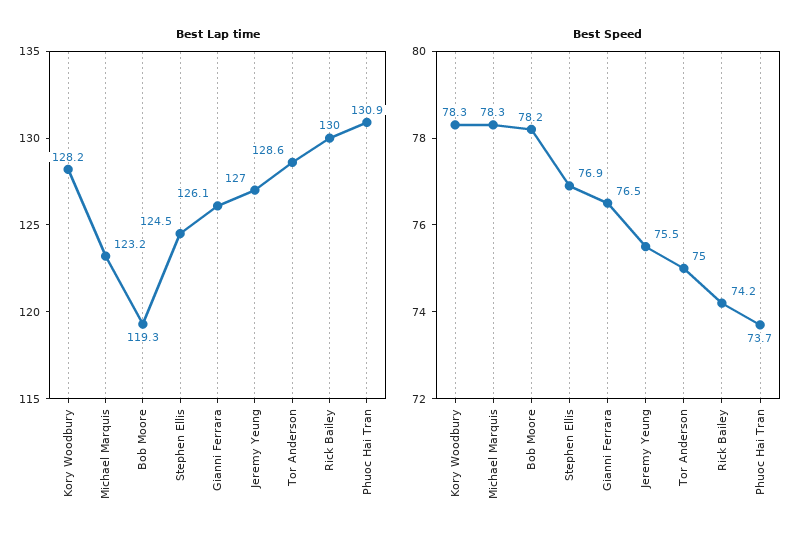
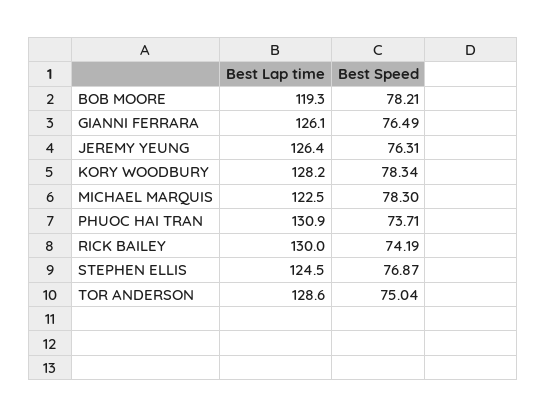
Best Lap time, Michael Marquis: 123.2 -> 122.5
Best Lap time, Jeremy Yeung: 127 -> 126.4
Best Speed, Jeremy Yeung: 75.5 -> 76.31

